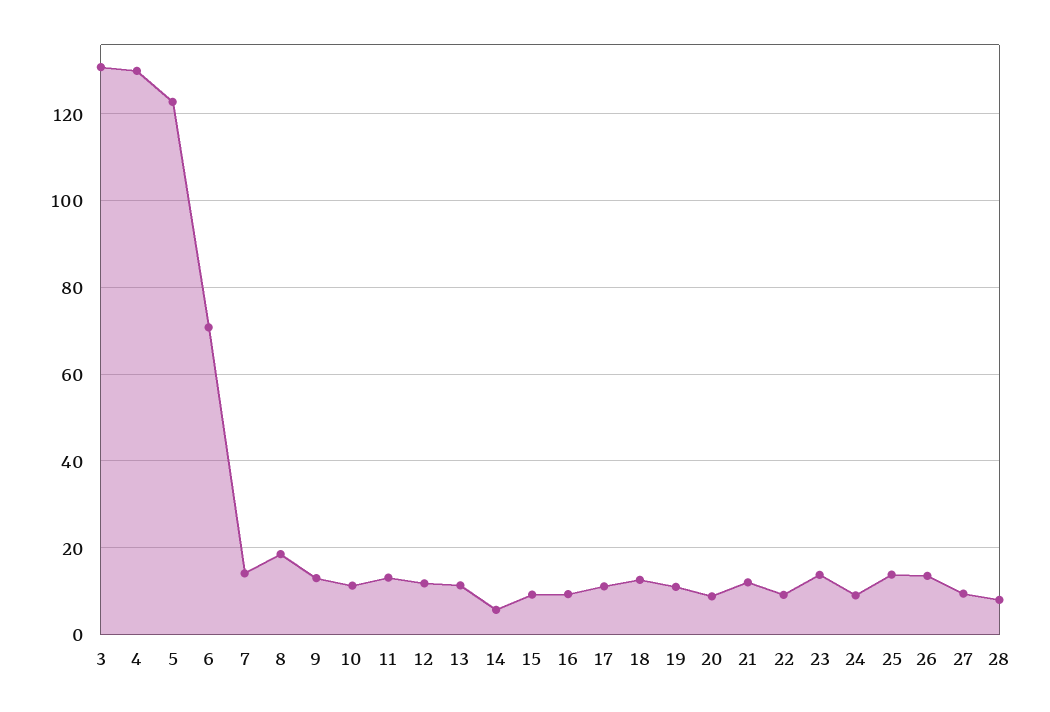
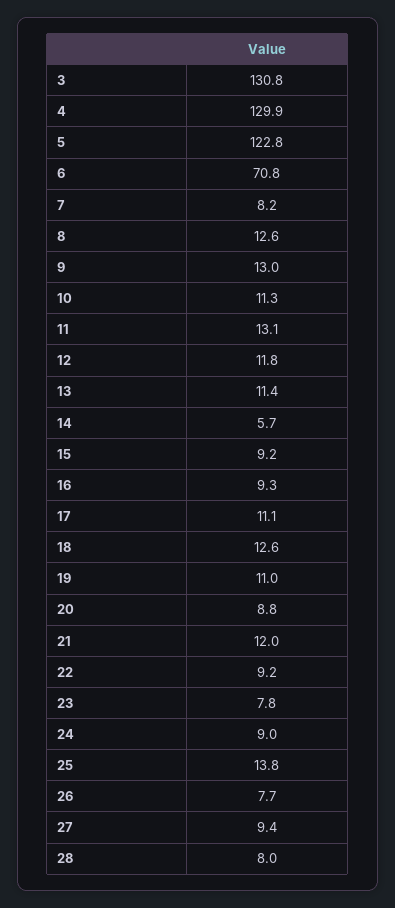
7: 14 -> 8.2
8: 18 -> 12.6
23: 14 -> 7.8
26: 14 -> 7.7

